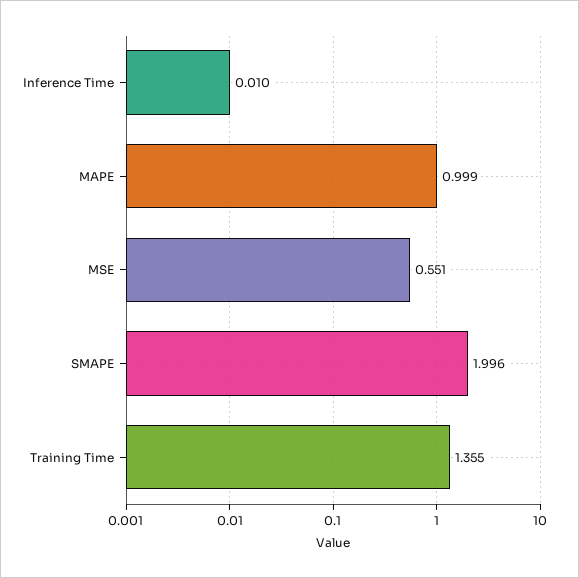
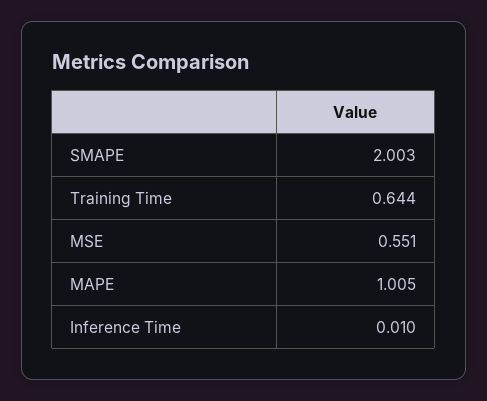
MAPE: 0.999 -> 1.005
SMAPE: 1.996 -> 2.003
Training Time: 1.355 -> 0.644

